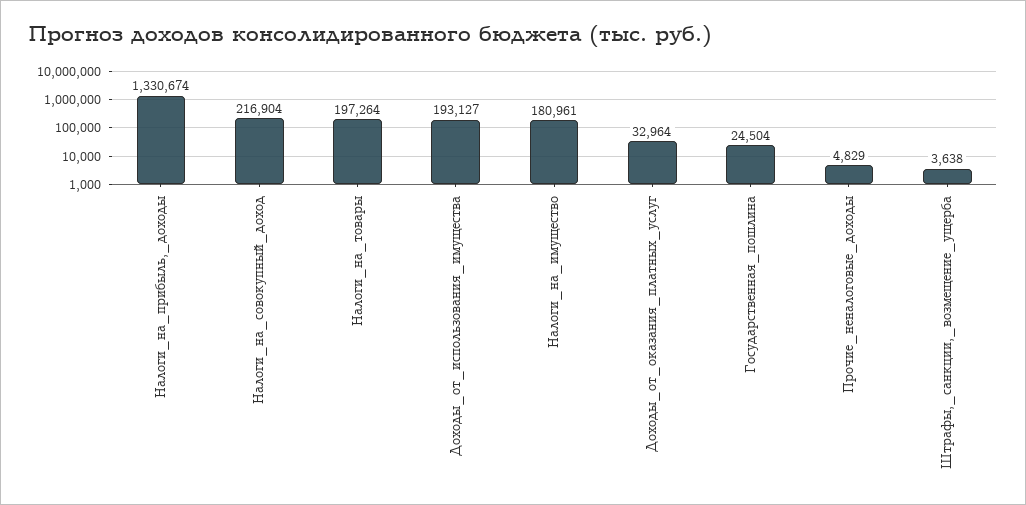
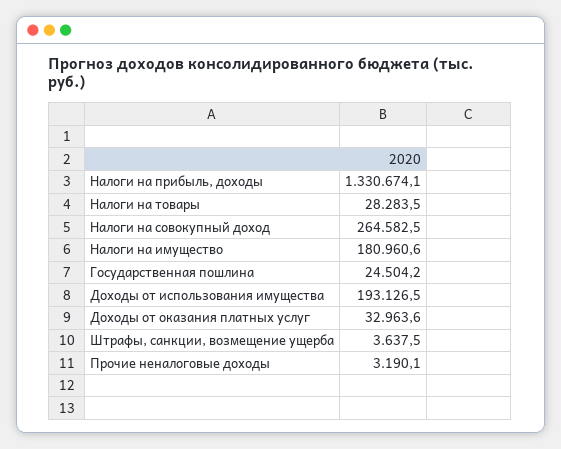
Налоги_на_совокупный_доход: 216904 -> 264582.5
Налоги_на_товары: 197264 -> 28283.5
Прочие_неналоговые_доходы: 4829 -> 3190.1

